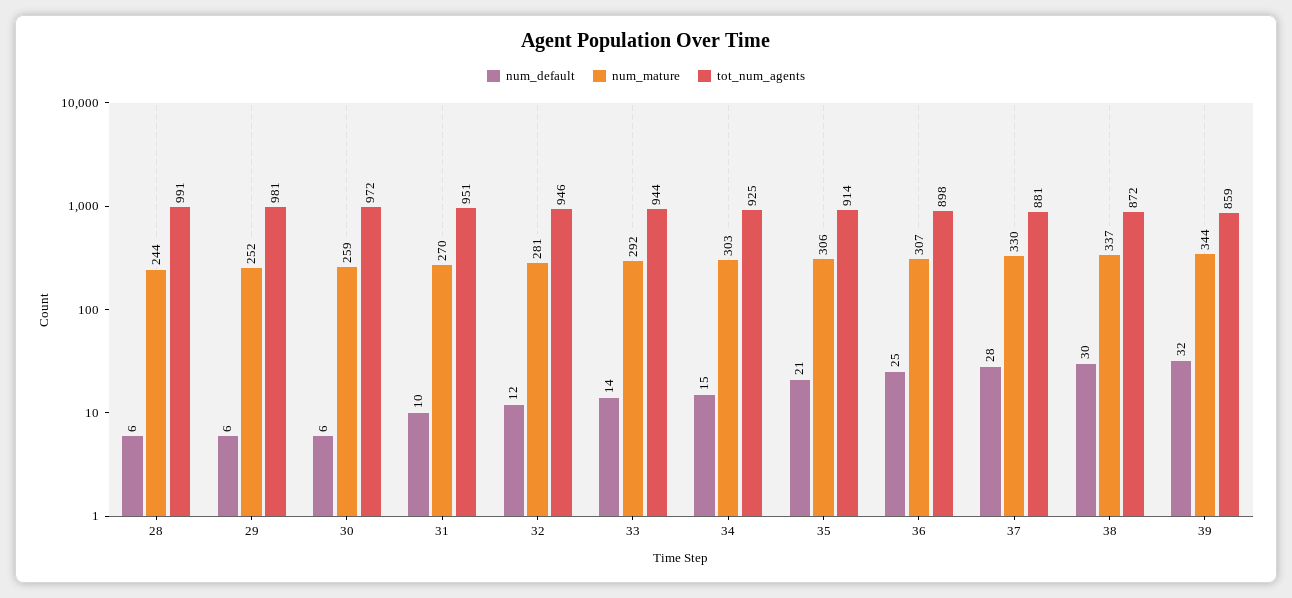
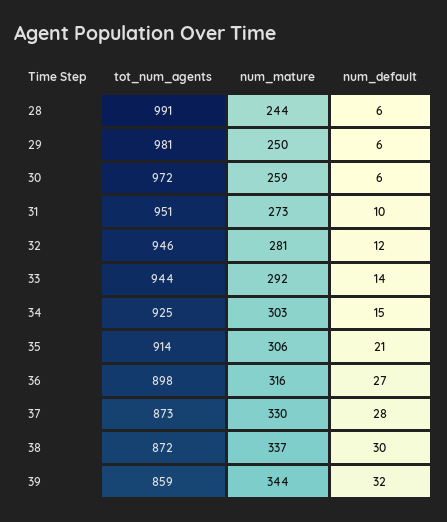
num_mature, 29: 252 -> 250
num_mature, 31: 270 -> 273
num_default, 36: 25 -> 27
num_mature, 36: 307 -> 316
tot_num_agents, 37: 881 -> 873

